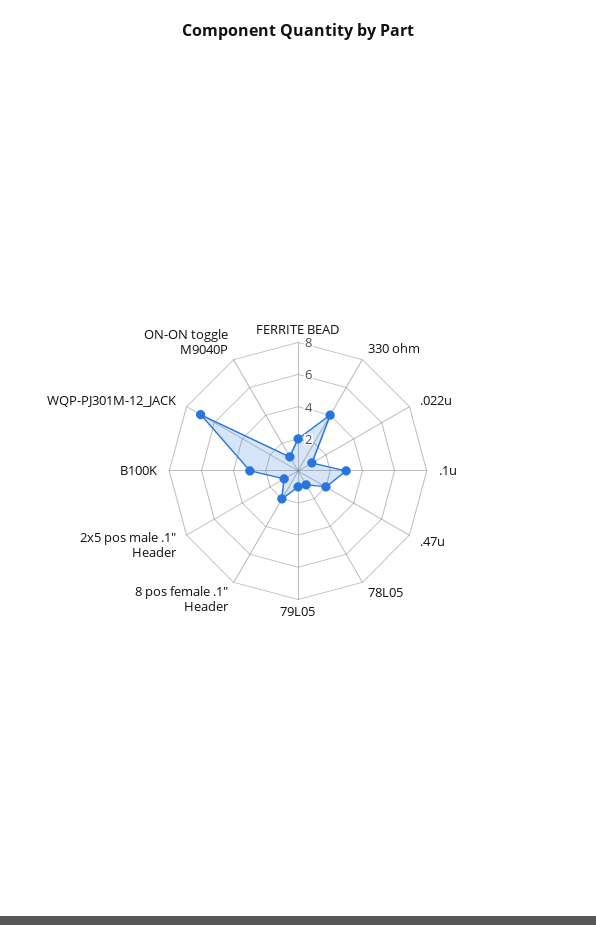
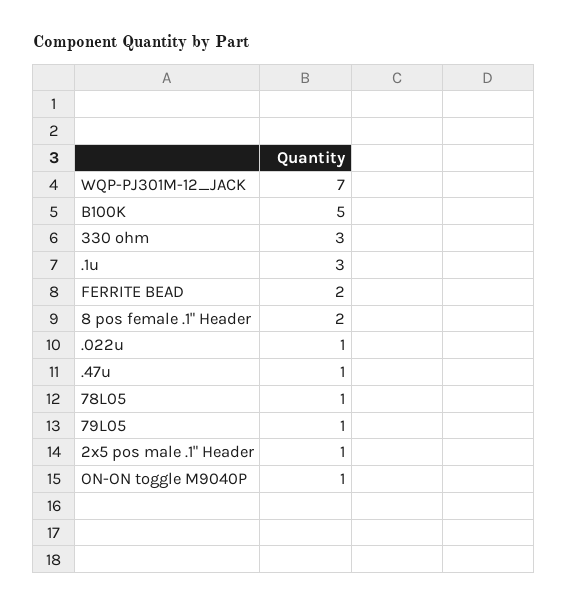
330 ohm: 4 -> 3
.47u: 2 -> 1
B100K: 3 -> 5

